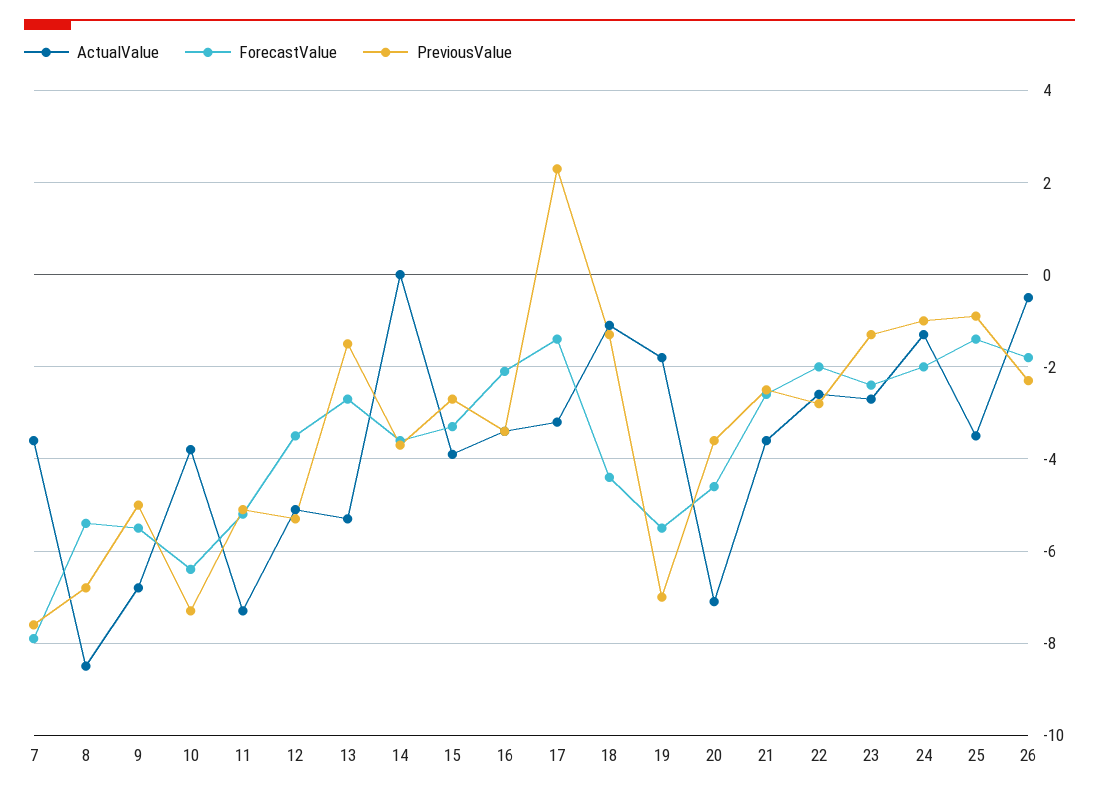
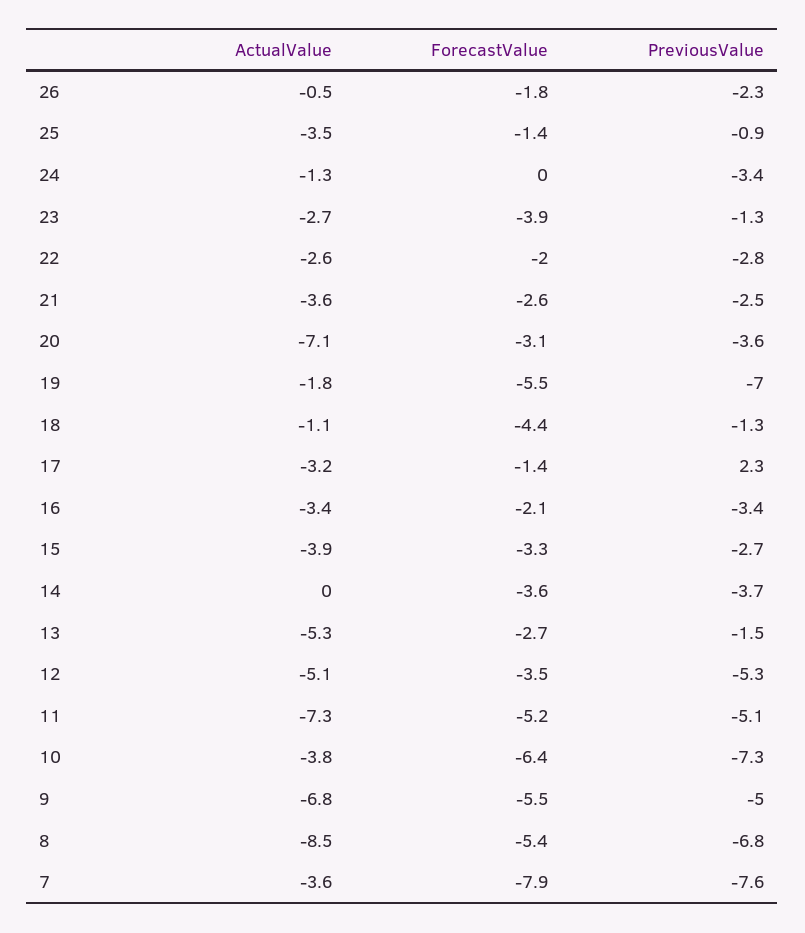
ForecastValue, 20: -4.5 -> -3.1
ForecastValue, 23: -2.5 -> -3.9
ForecastValue, 24: -2 -> 0
PreviousValue, 24: -1 -> -3.4

